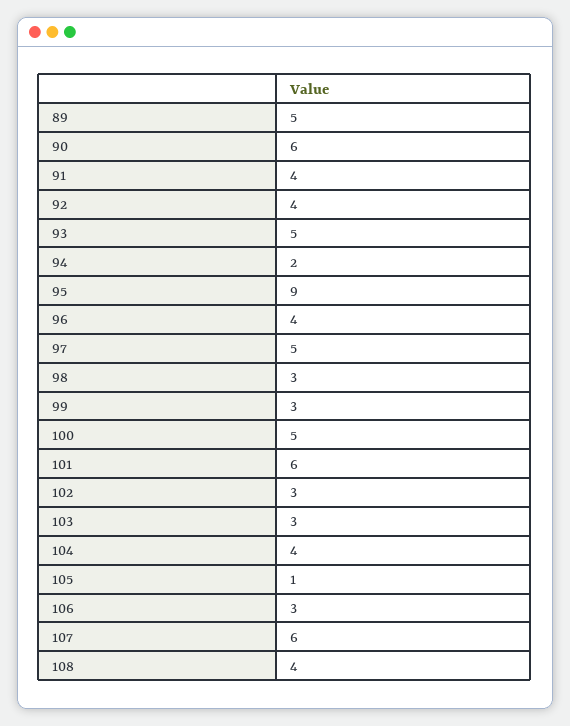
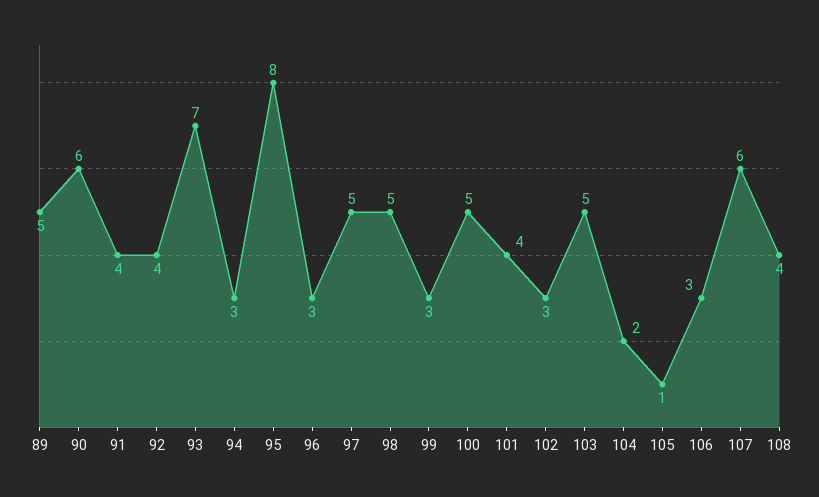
93: 5 -> 7
94: 2 -> 3
95: 9 -> 8
96: 4 -> 3
98: 3 -> 5
101: 6 -> 4
103: 3 -> 5
104: 4 -> 2

